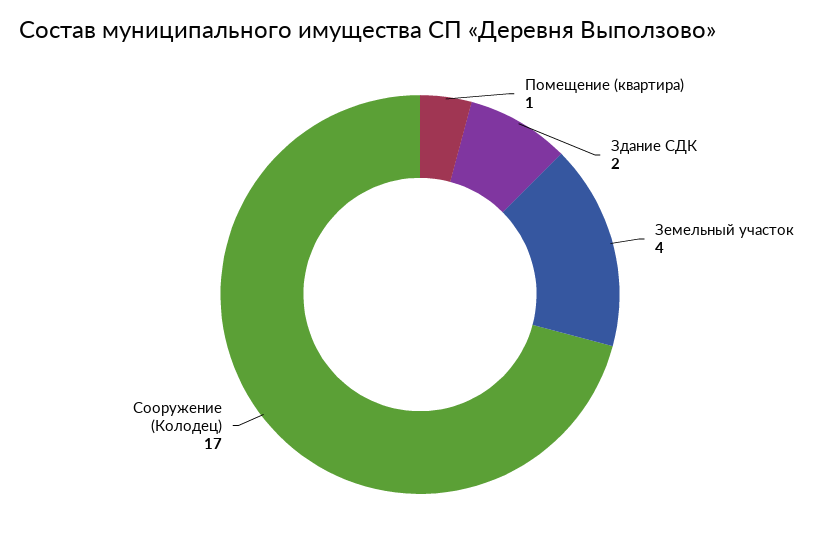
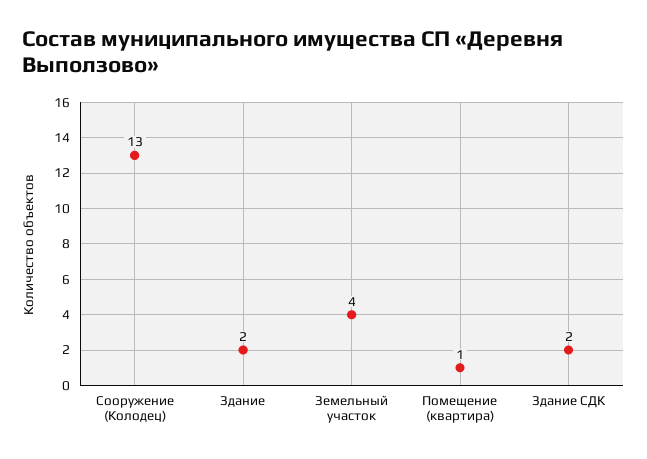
Сооружение (Колодец): 17 -> 13
Здание: none -> 2

